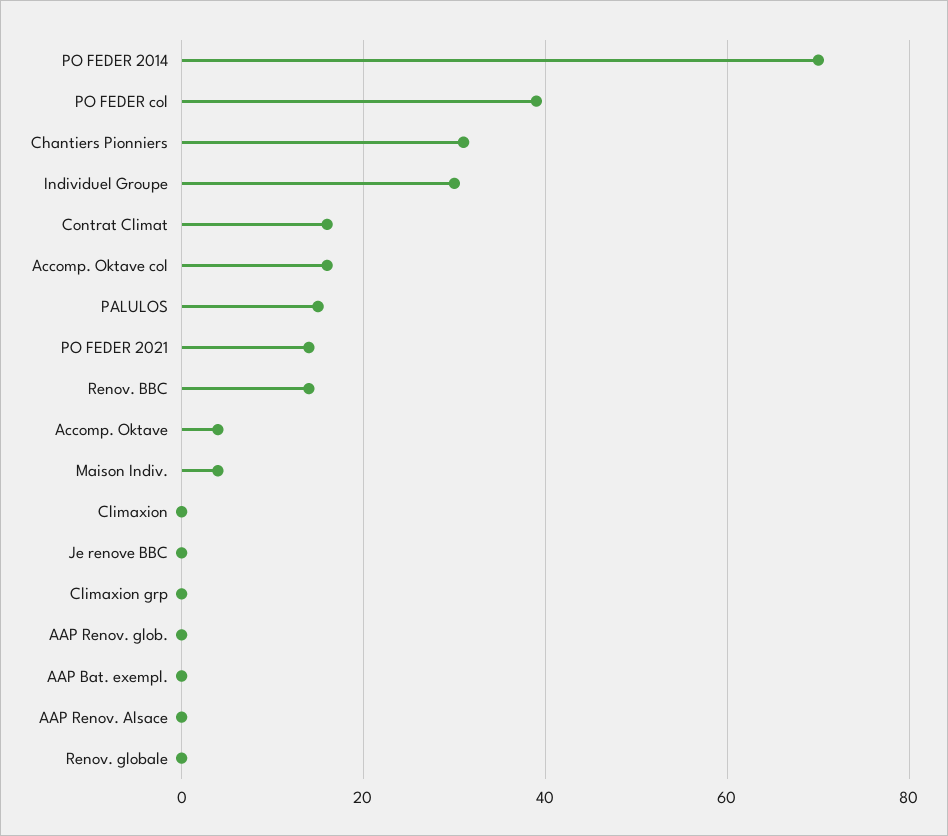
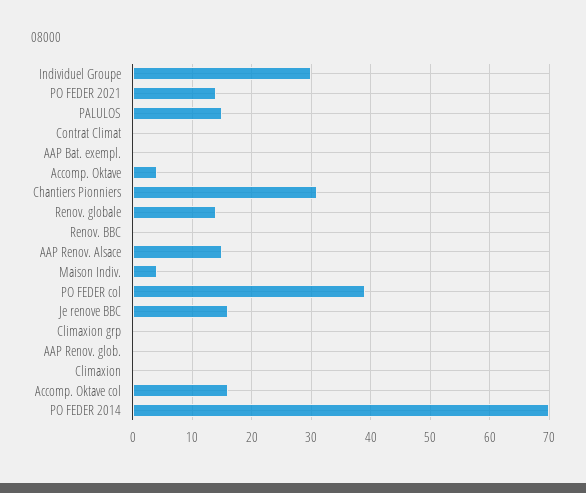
Contrat Climat: 15 -> 0
Renov. BBC: 15 -> 0
Je renove BBC: 0 -> 15
AAP Renov. Alsace: 0 -> 15
Renov. globale: 0 -> 15

